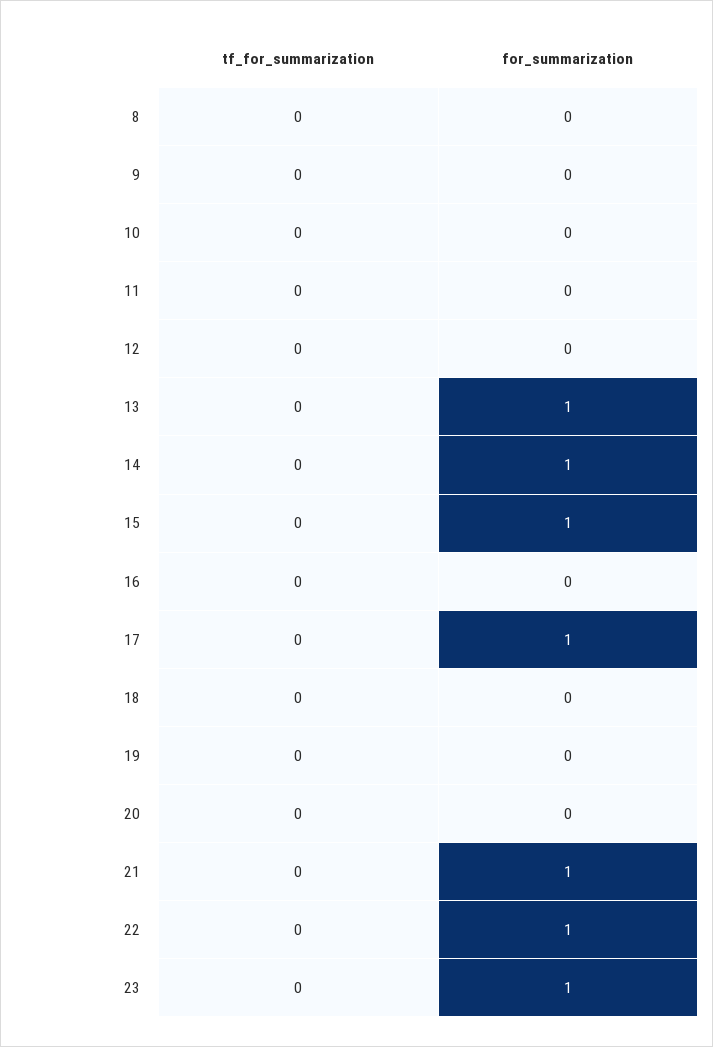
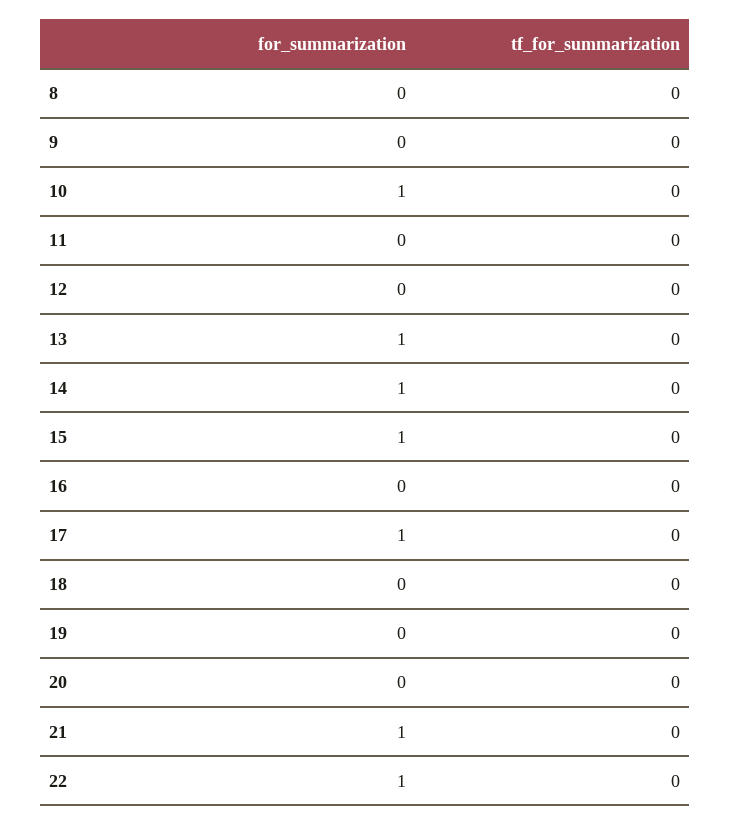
for_summarization, 10: 0 -> 1
tf_for_summarization, 23: 0 -> none
for_summarization, 23: 1 -> none

